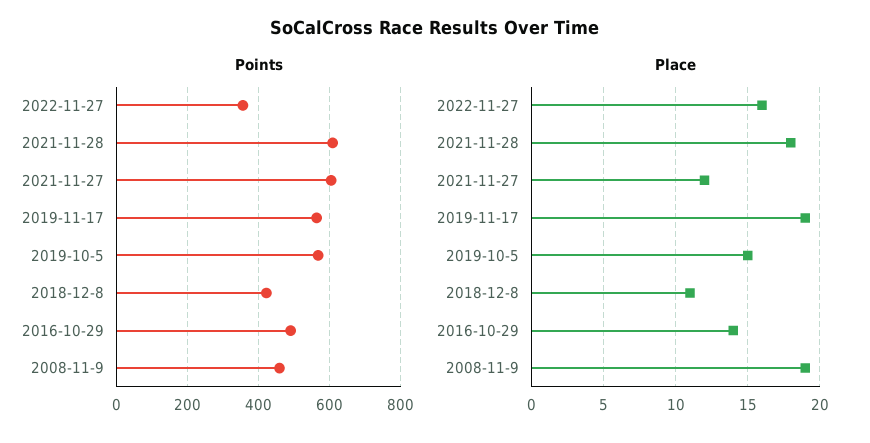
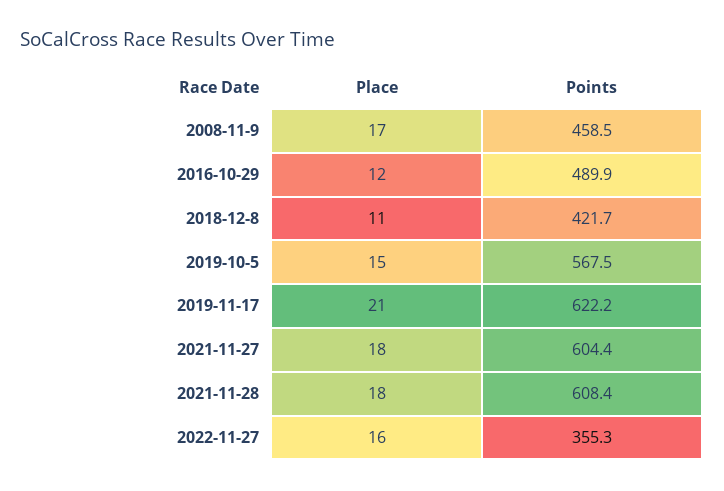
Points, 2019-11-17: 560 -> 622.2
Place, 2021-11-27: 12 -> 18
Place, 2019-11-17: 19 -> 21
Place, 2016-10-29: 14 -> 12
Place, 2008-11-9: 19 -> 17

